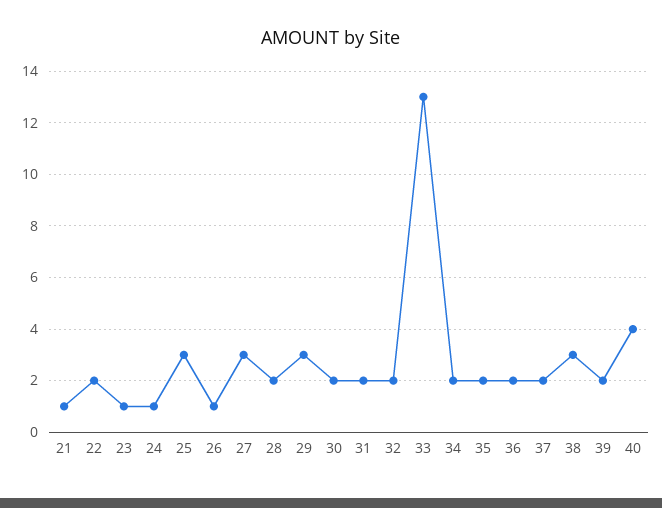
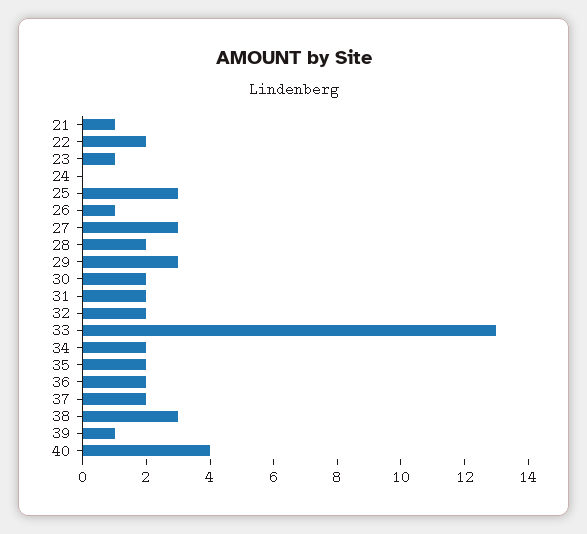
24: 1 -> 0
39: 2 -> 1

